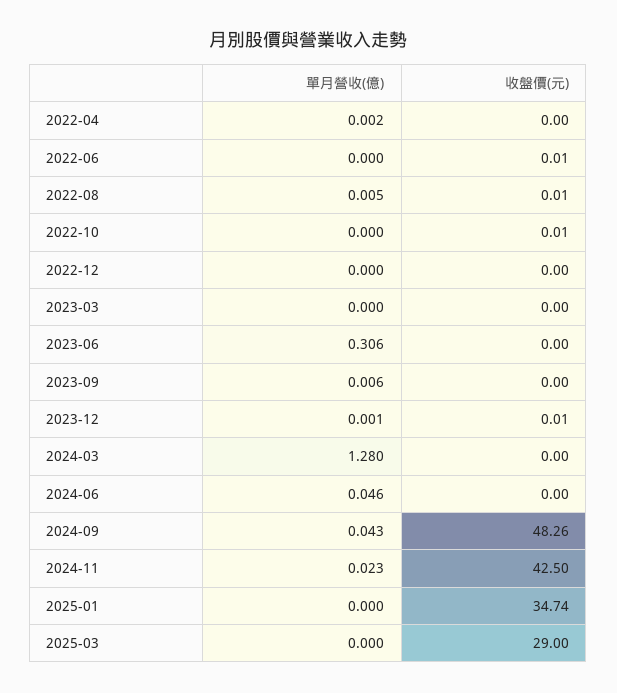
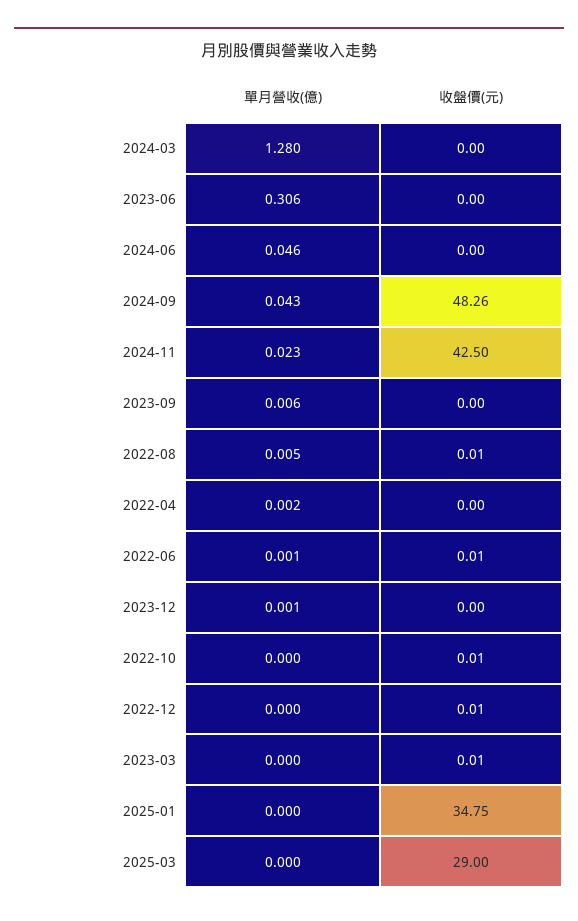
單月營收(億), 2022-06: 0 -> 0.001
收盤價(元), 2022-12: 0 -> 0.01
收盤價(元), 2023-03: 0 -> 0.01
收盤價(元), 2023-12: 0.01 -> 0
收盤價(元), 2025-01: 34.74 -> 34.75

